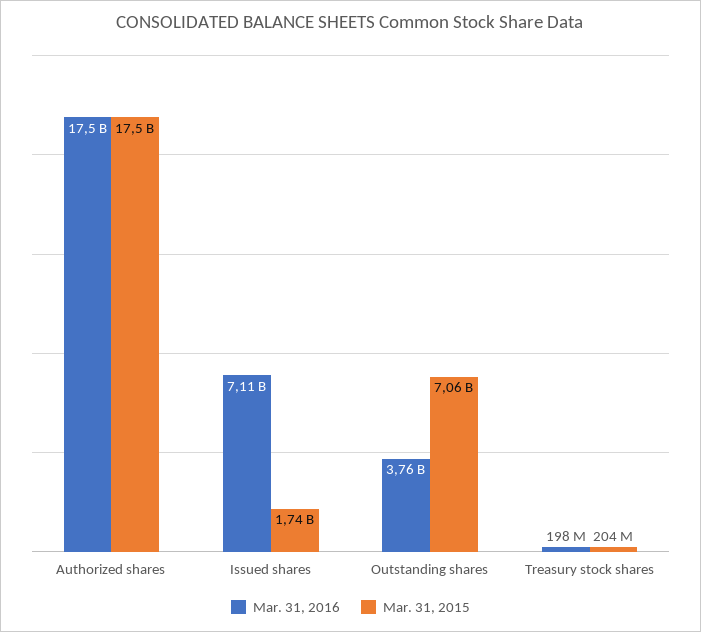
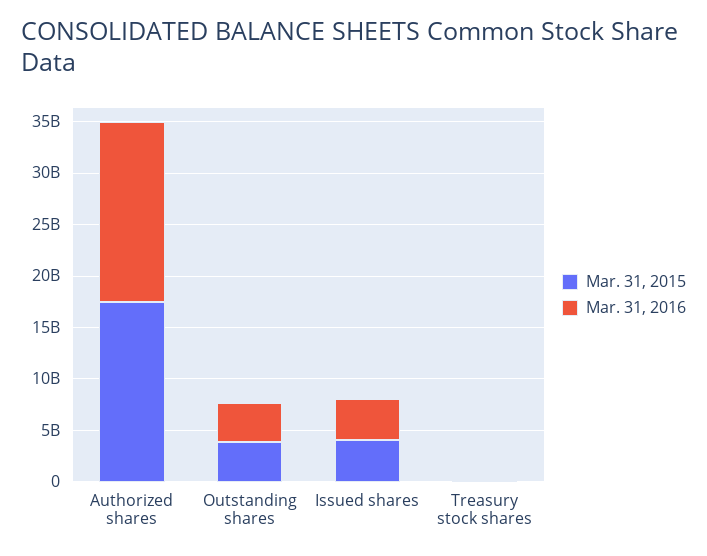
Mar. 31, 2016, Issued shares: 7110000000 -> 4000000000
Mar. 31, 2015, Issued shares: 1740000000 -> 4000000000
Mar. 31, 2015, Outstanding shares: 7060000000 -> 4000000000

